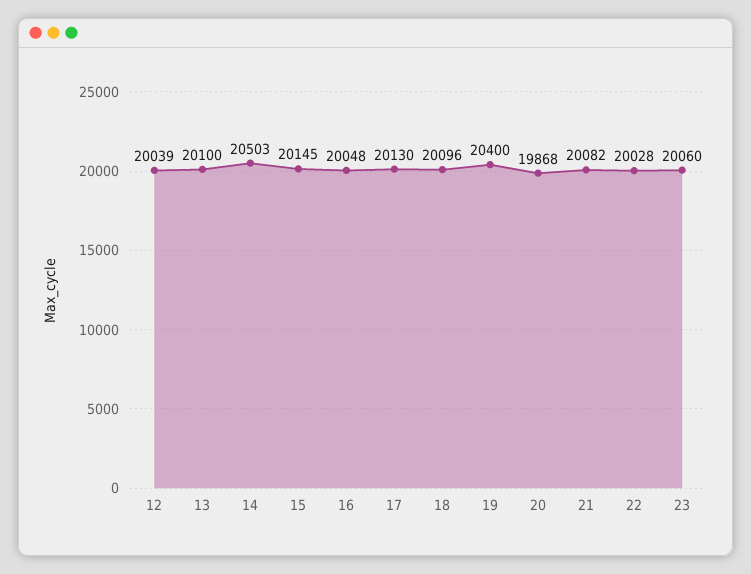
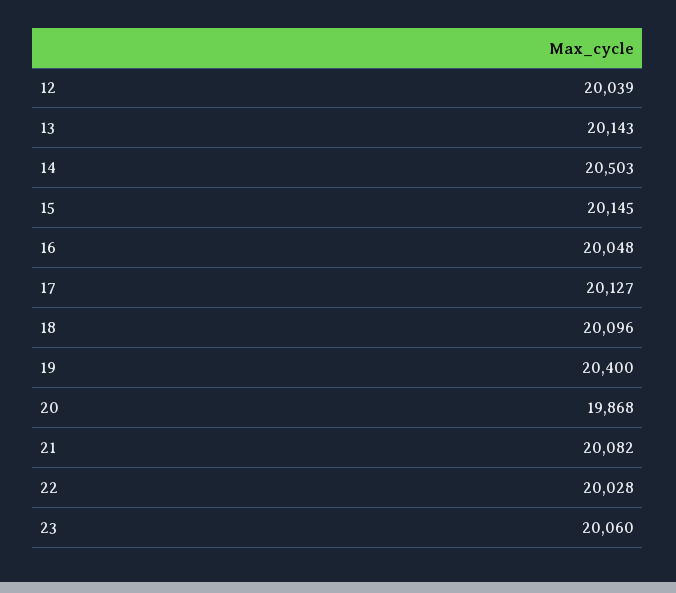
13: 20100 -> 20143
17: 20130 -> 20127

